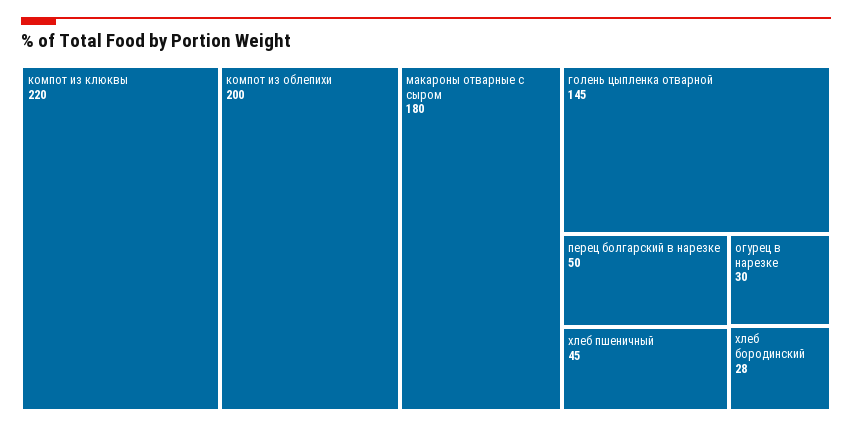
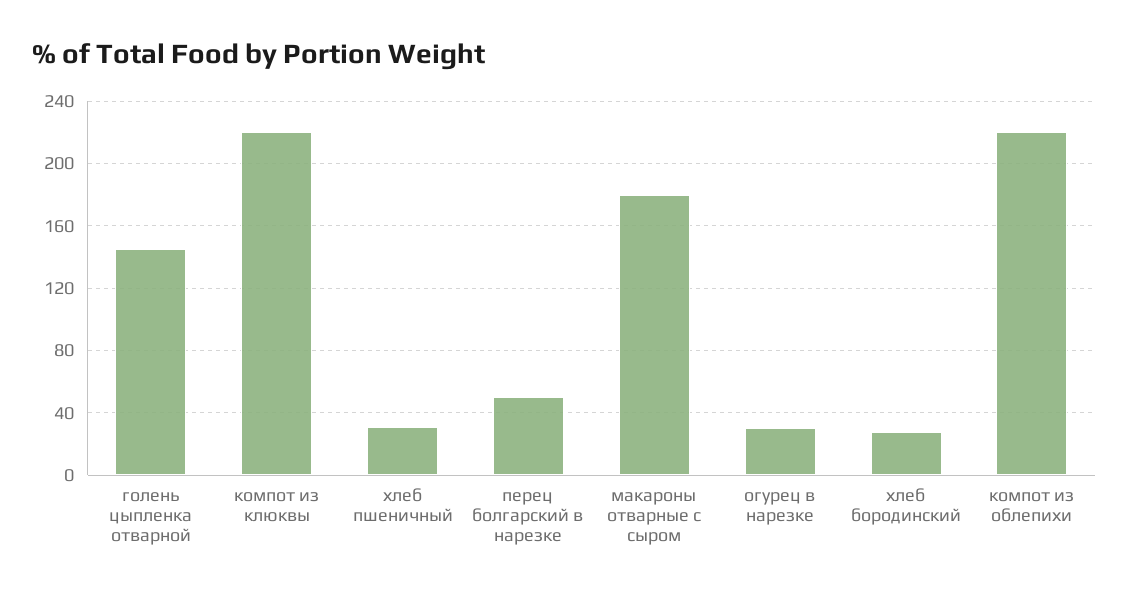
компот из облепихи: 200 -> 220
хлеб пшеничный: 45 -> 30

